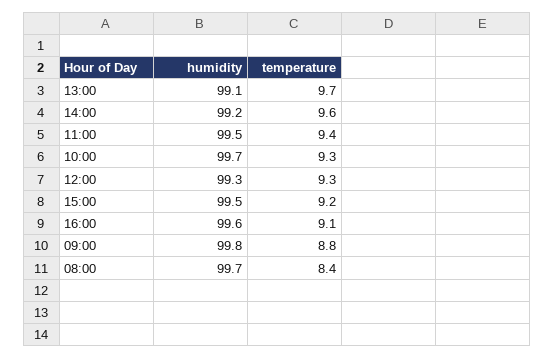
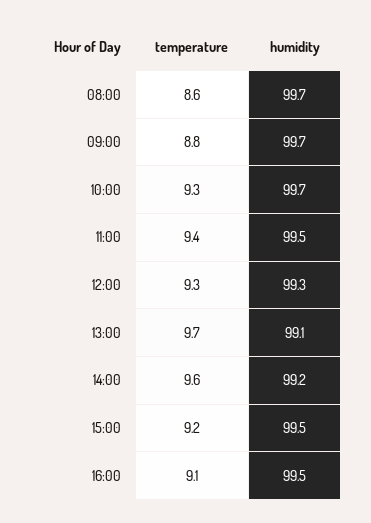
humidity, 16:00: 99.6 -> 99.5
humidity, 09:00: 99.8 -> 99.7
temperature, 08:00: 8.4 -> 8.6

